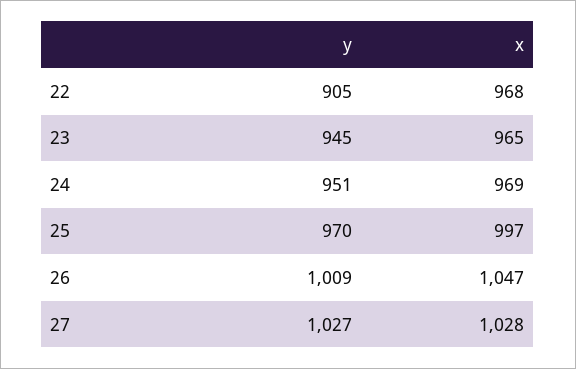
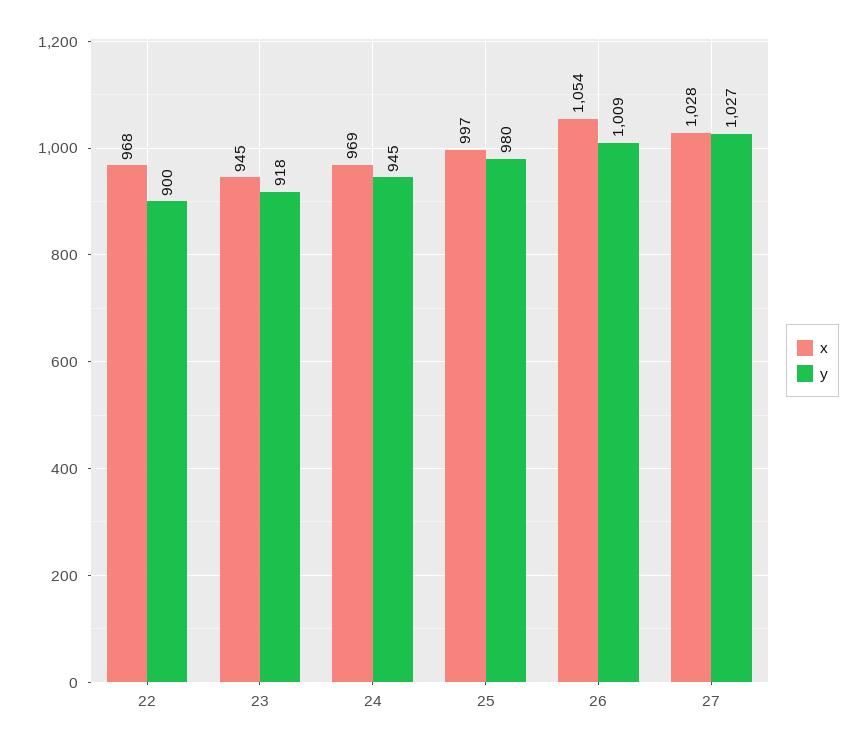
y, 22: 905 -> 900
y, 23: 945 -> 918
x, 23: 965 -> 945
y, 24: 951 -> 945
y, 25: 970 -> 980
x, 26: 1047 -> 1054

